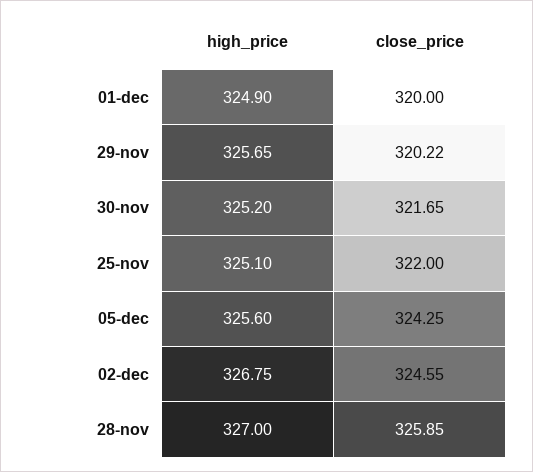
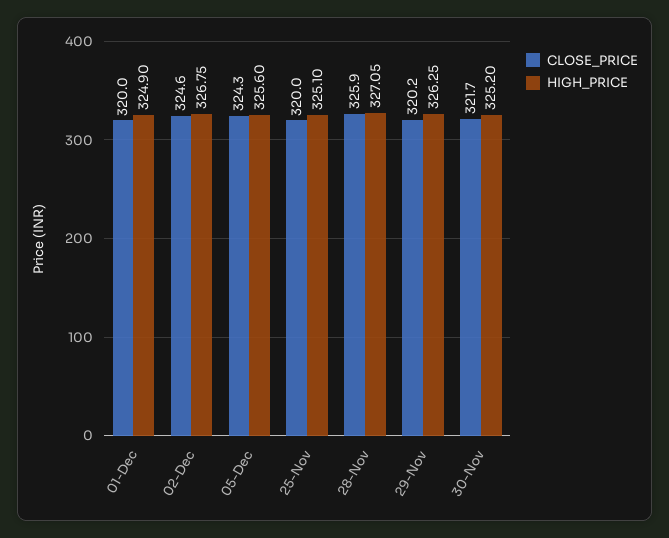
high_price, 29-nov: 325.65 -> 326.25
close_price, 25-nov: 322 -> 320
high_price, 28-nov: 327 -> 327.05

